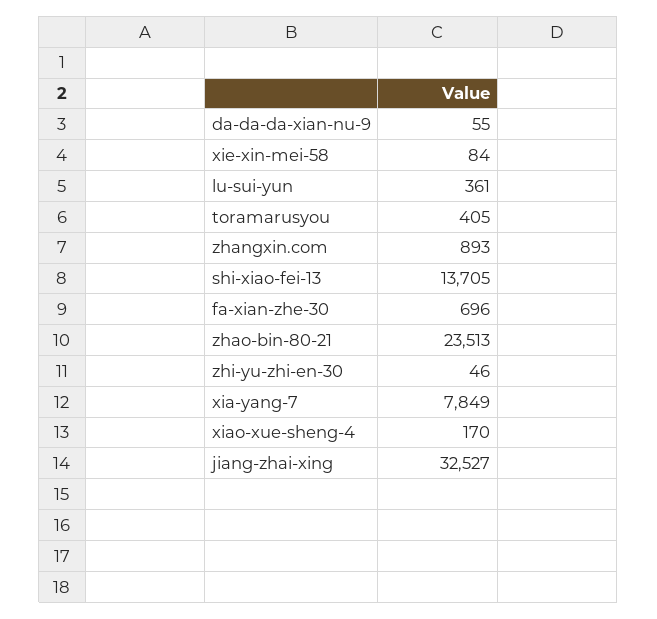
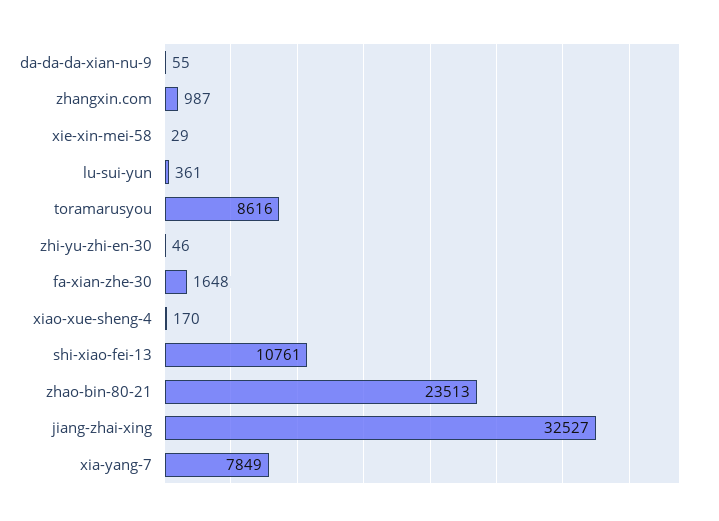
xie-xin-mei-58: 84 -> 29
toramarusyou: 405 -> 8616
zhangxin.com: 893 -> 987
shi-xiao-fei-13: 13705 -> 10761
fa-xian-zhe-30: 696 -> 1648

